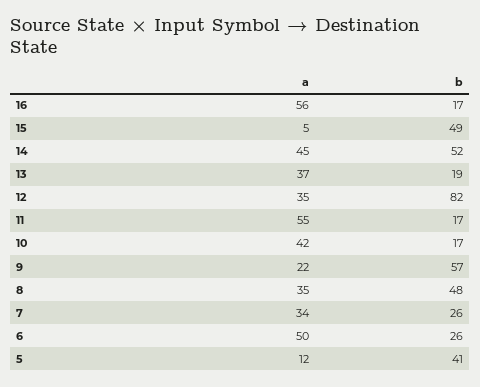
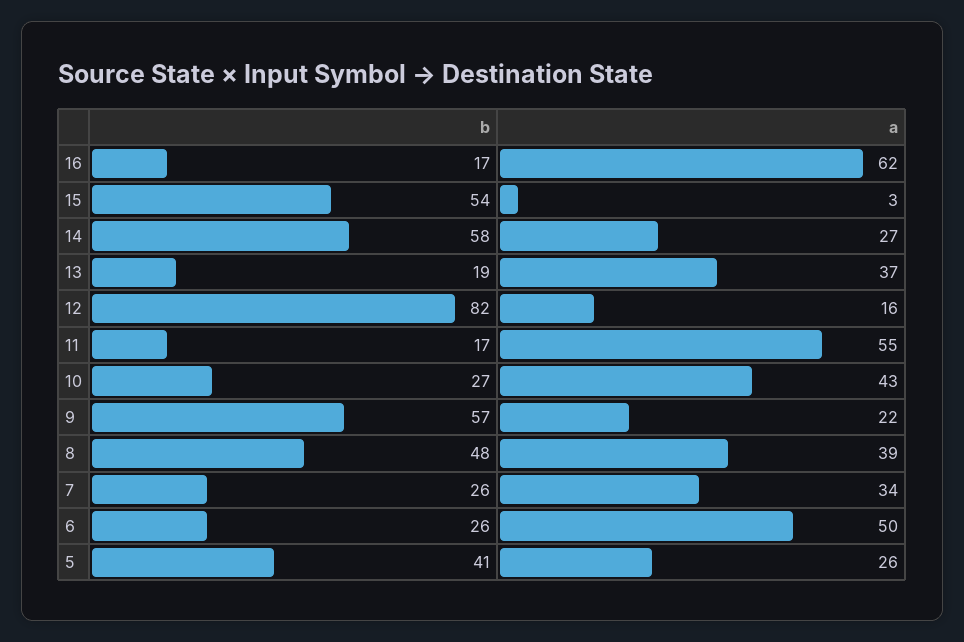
a, 16: 56 -> 62
a, 15: 5 -> 3
b, 15: 49 -> 54
a, 14: 45 -> 27
b, 14: 52 -> 58
a, 12: 35 -> 16
a, 10: 42 -> 43
b, 10: 17 -> 27
a, 8: 35 -> 39
a, 5: 12 -> 26

